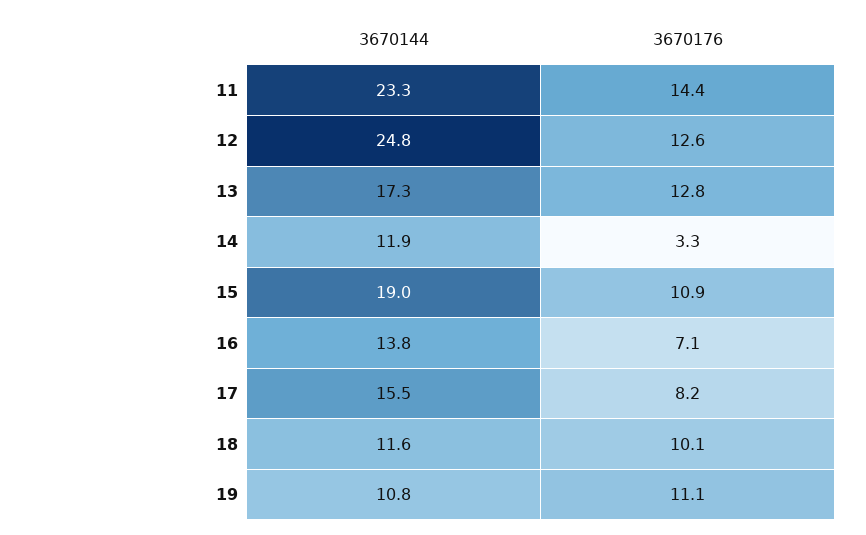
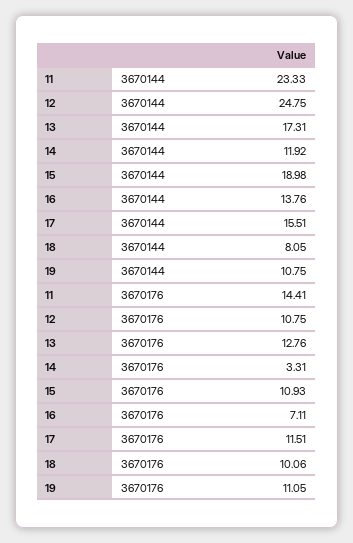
3670176, 12: 12.6 -> 10.75
3670176, 17: 8.2 -> 11.51
3670144, 18: 11.6 -> 8.05

